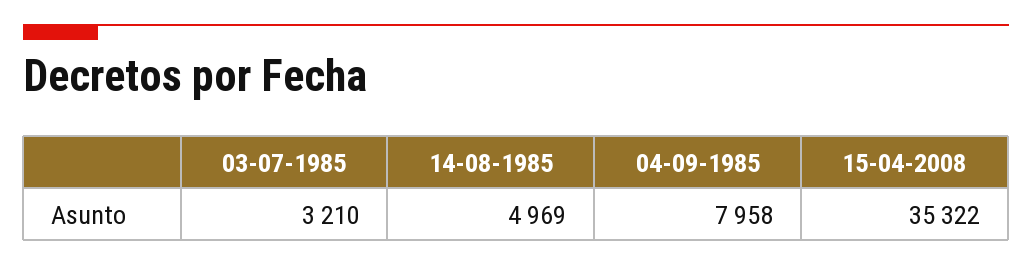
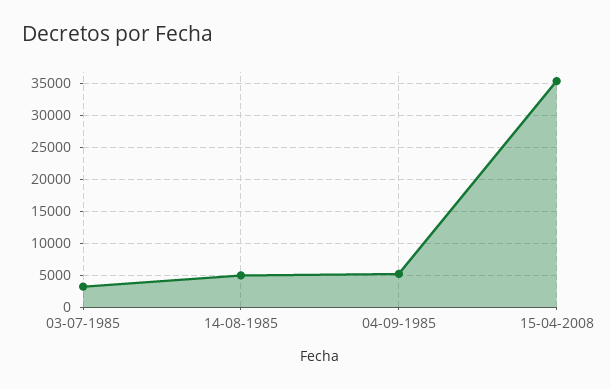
04-09-1985: 7958 -> 5000

